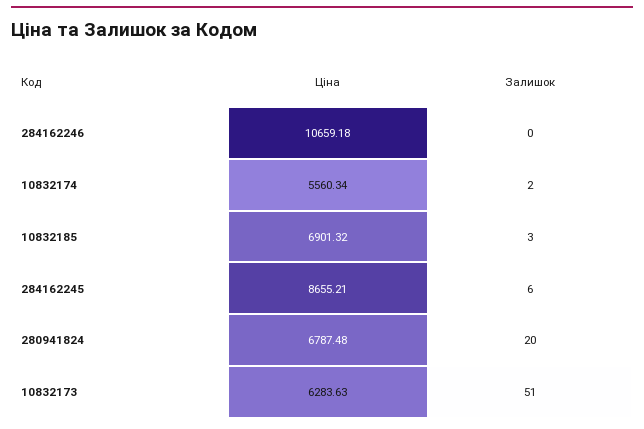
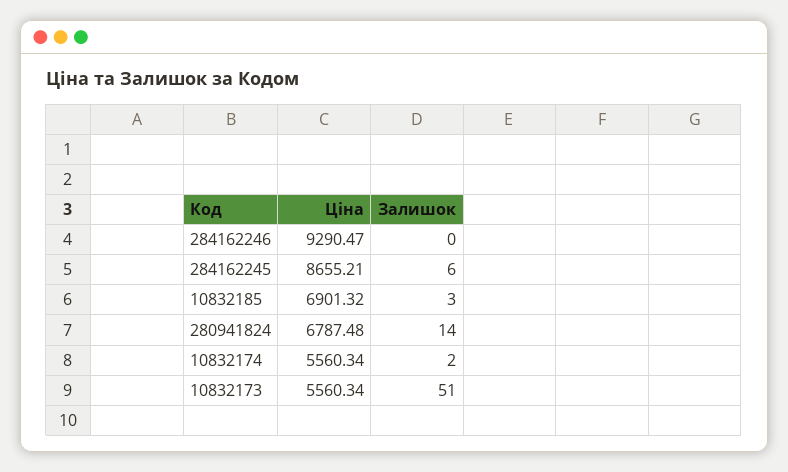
Ціна, 284162246: 10659.18 -> 9290.47
Залишок, 280941824: 20 -> 14
Ціна, 10832173: 6283.63 -> 5560.34

